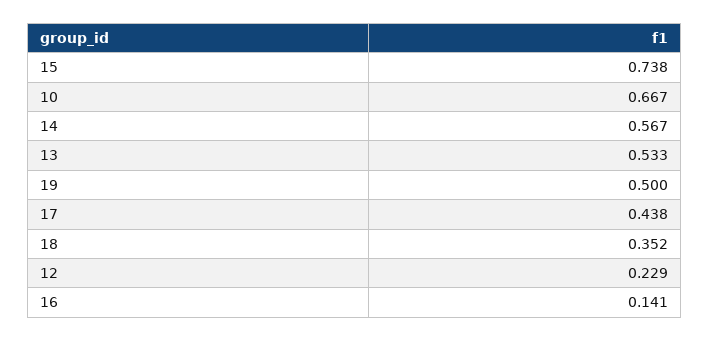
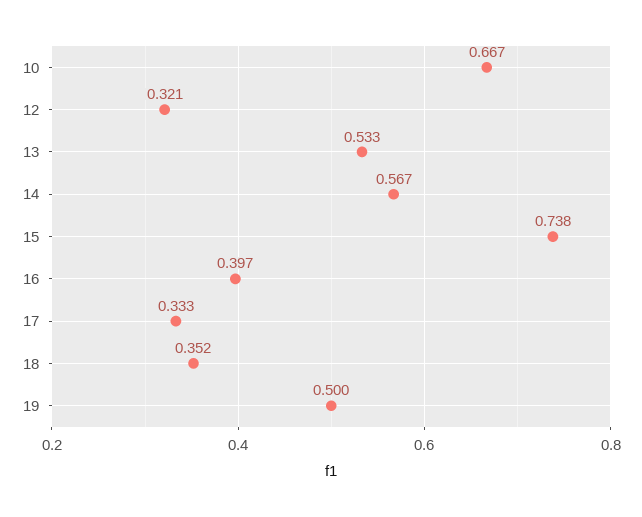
17: 0.438 -> 0.333
12: 0.229 -> 0.321
16: 0.141 -> 0.397

